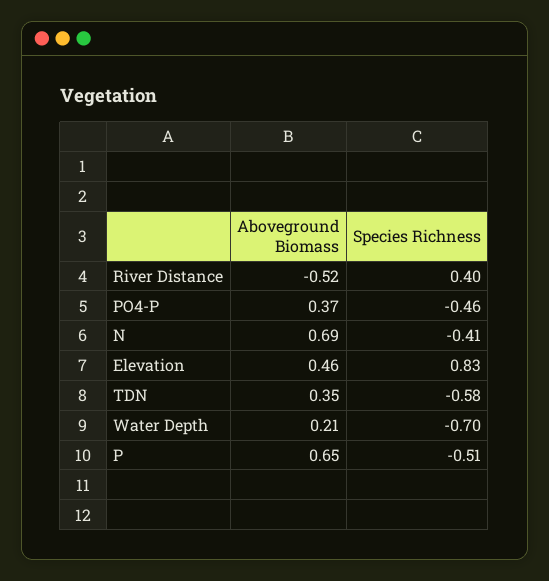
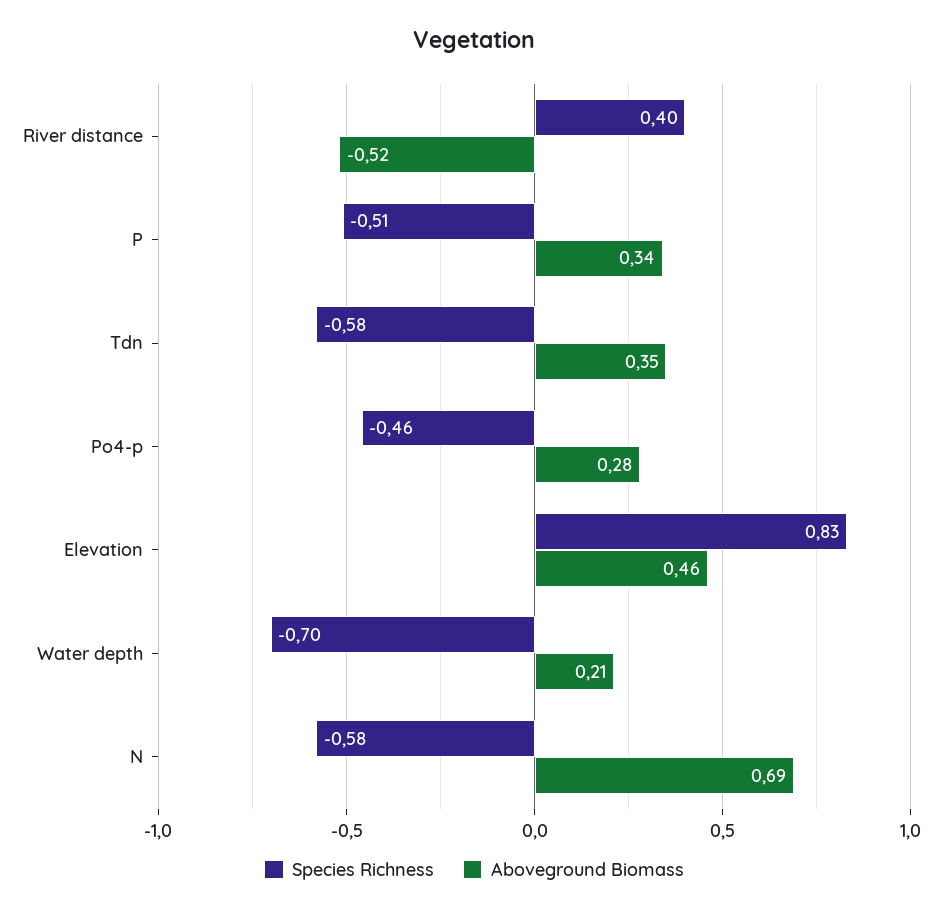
Aboveground Biomass, PO4-P: 0.37 -> 0.28
Species Richness, N: -0.41 -> -0.58
Aboveground Biomass, P: 0.65 -> 0.34

